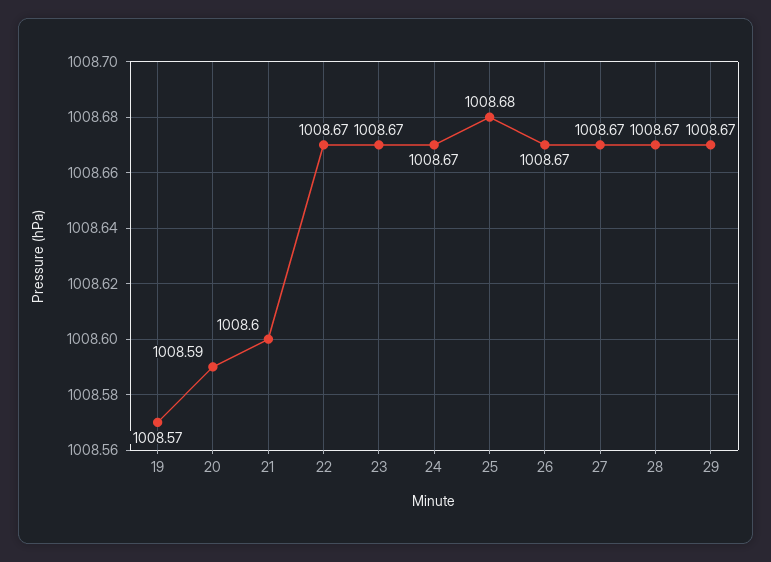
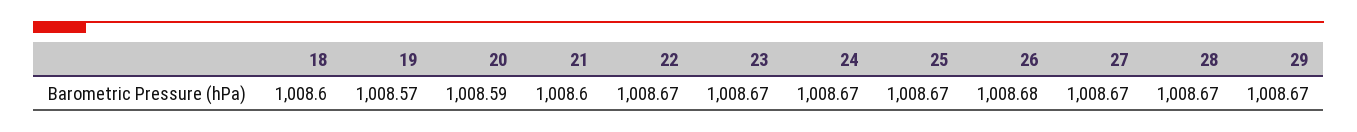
25: 1008.68 -> 1008.67
26: 1008.67 -> 1008.68
18: none -> 1008.6

